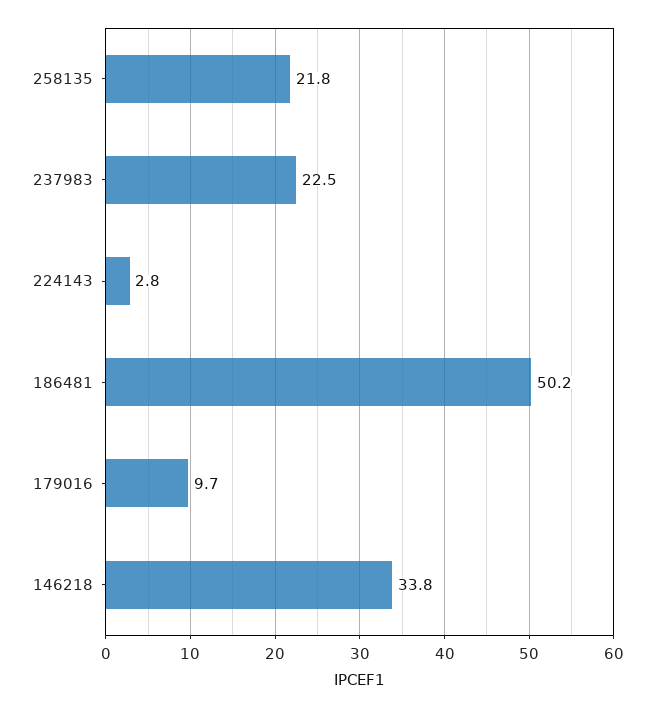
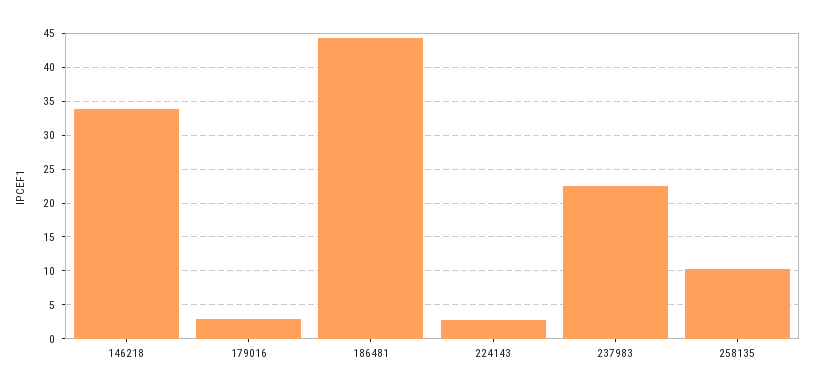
258135: 21.8 -> 10
186481: 50.2 -> 44
179016: 9.7 -> 3

